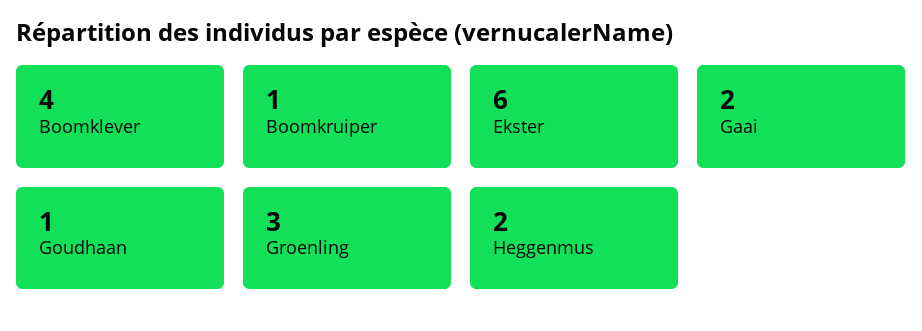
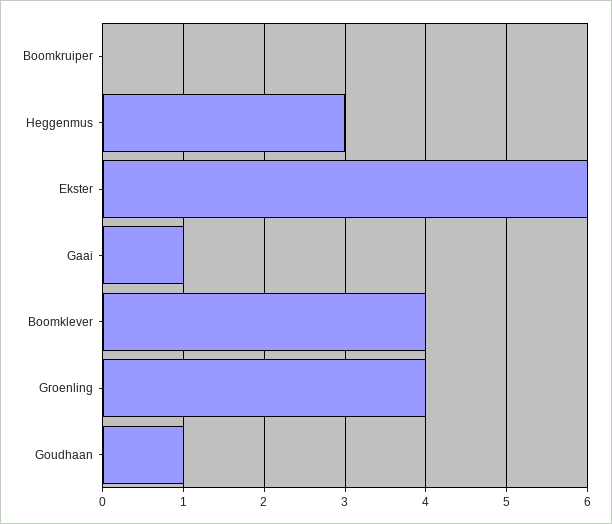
Boomkruiper: 1 -> 0
Gaai: 2 -> 1
Groenling: 3 -> 4
Heggenmus: 2 -> 3

